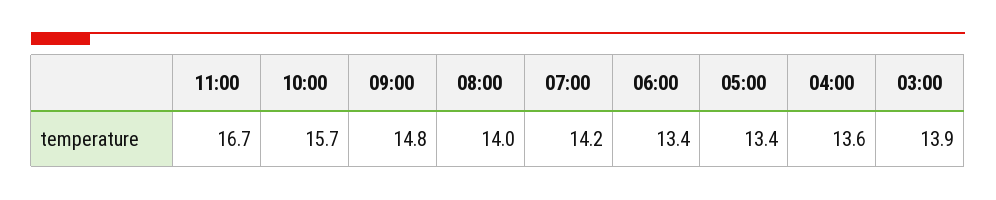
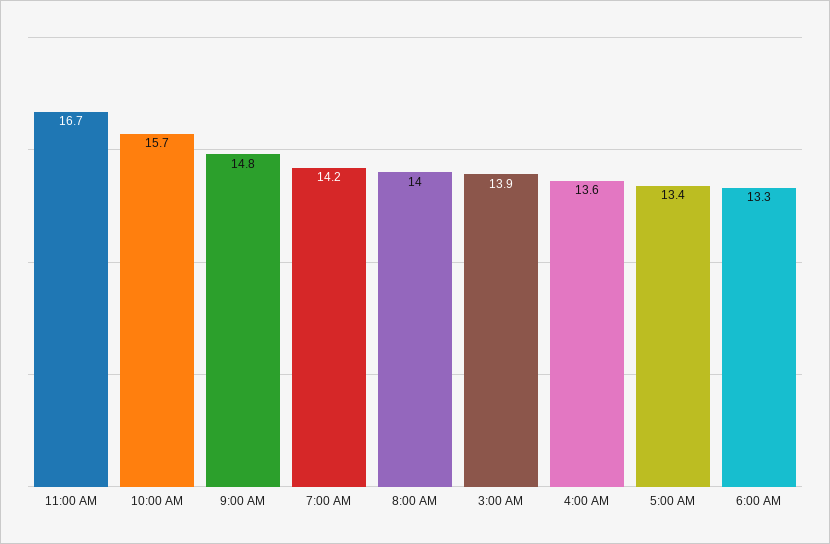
06:00: 13.4 -> 13.3

